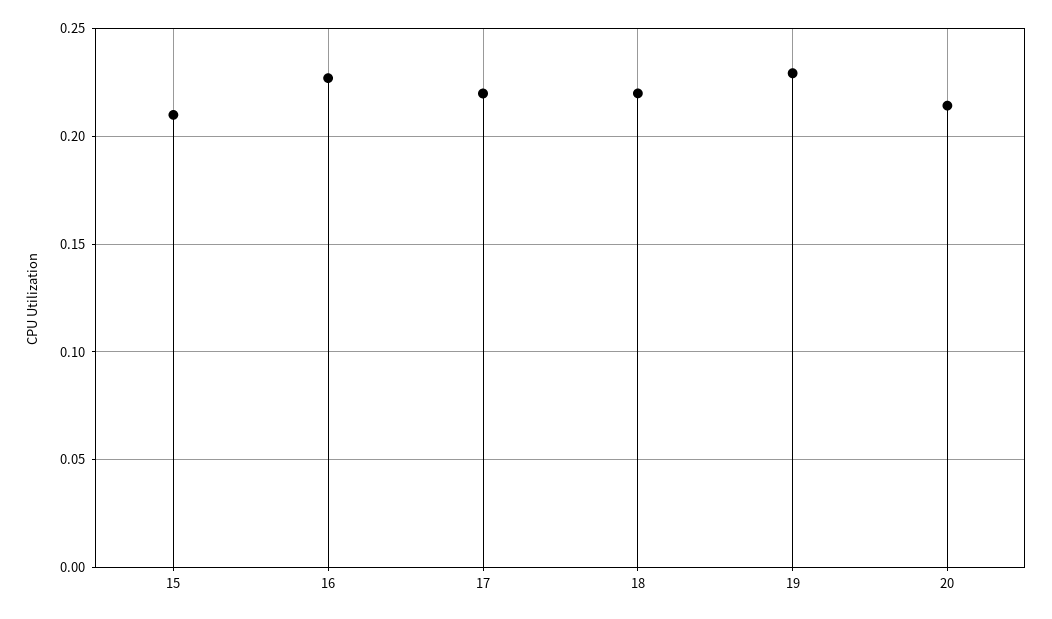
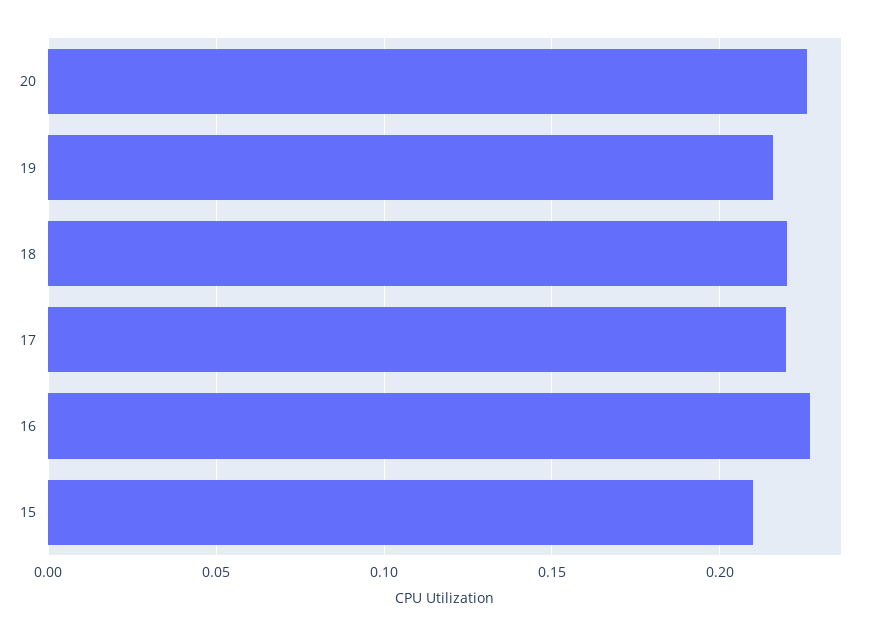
19: 0.23 -> 0.215
20: 0.215 -> 0.225

